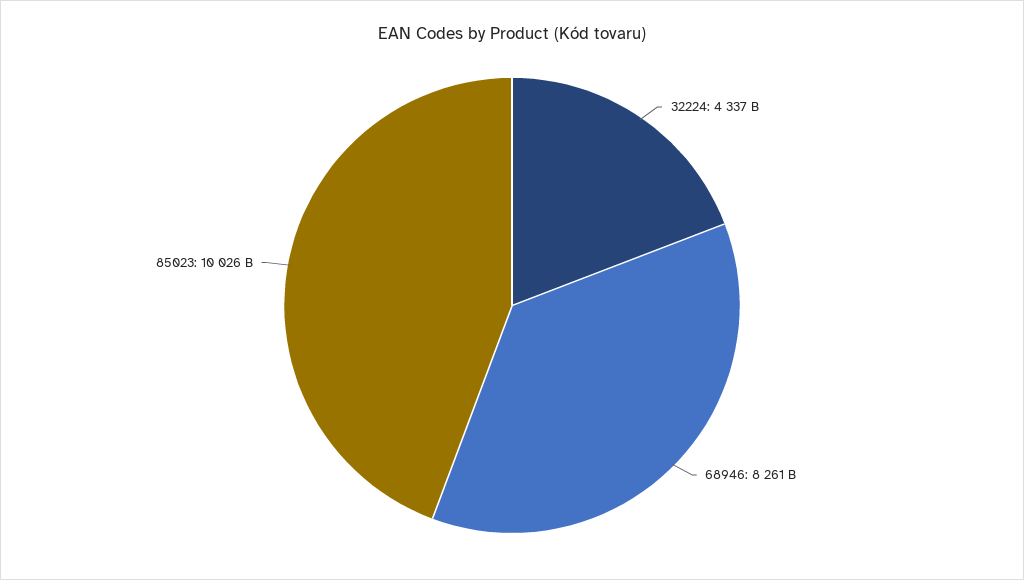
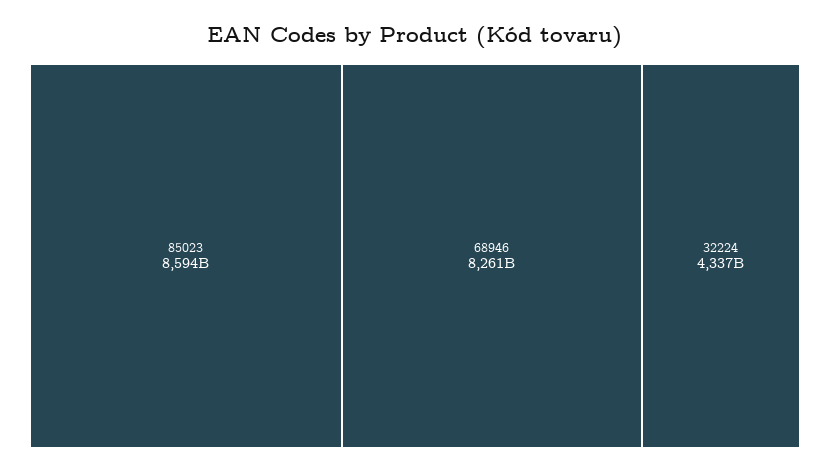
85023: 10026000000000 -> 8594000000000

